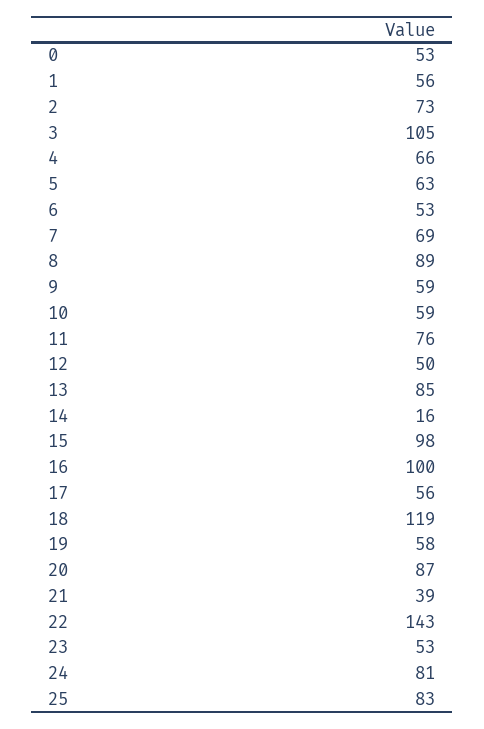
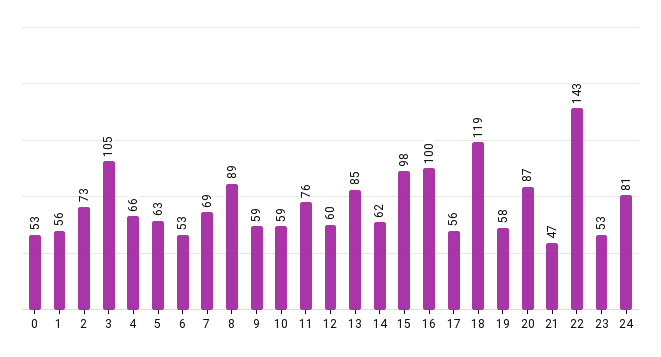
12: 50 -> 60
14: 16 -> 62
21: 39 -> 47
25: 83 -> none

